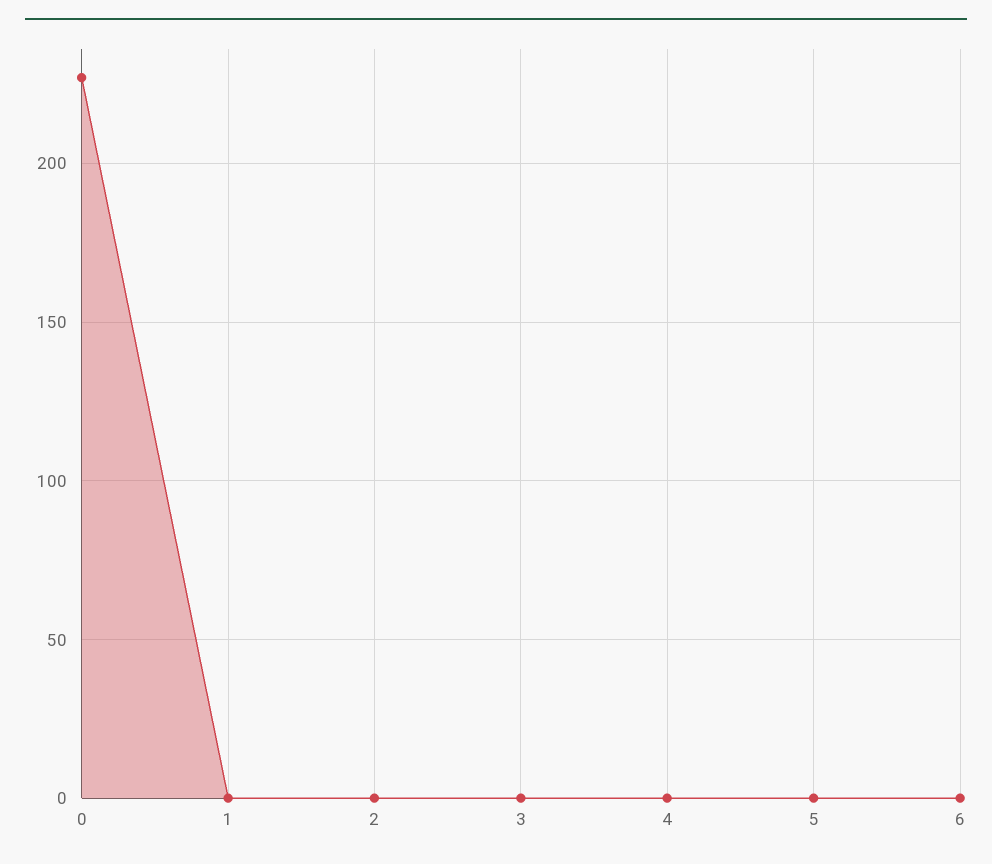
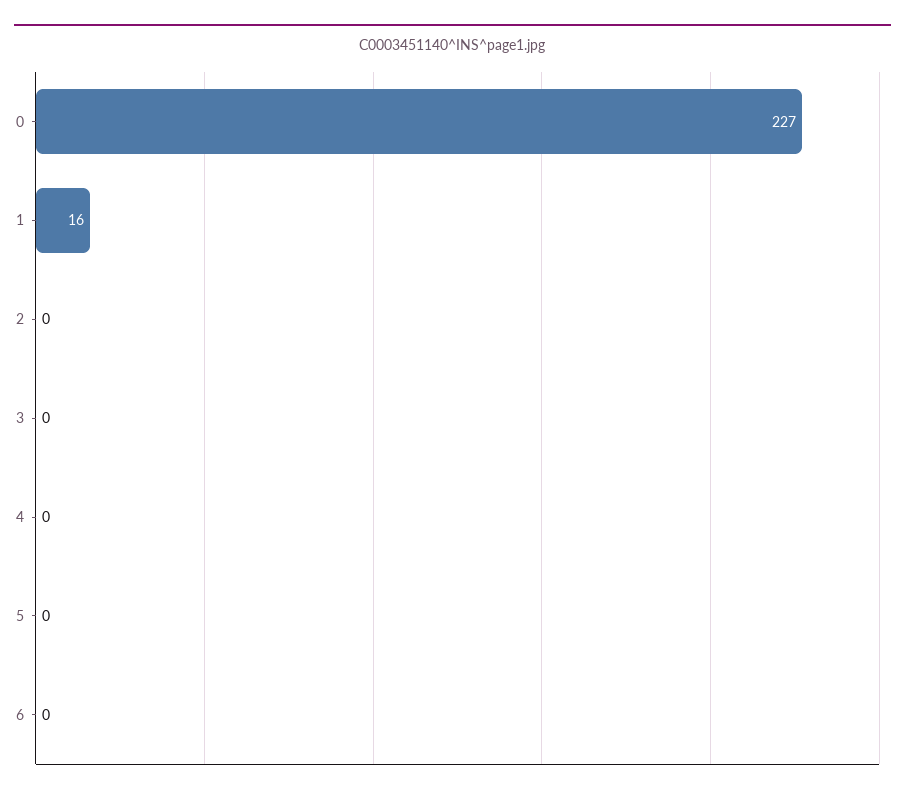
1: 0 -> 16

